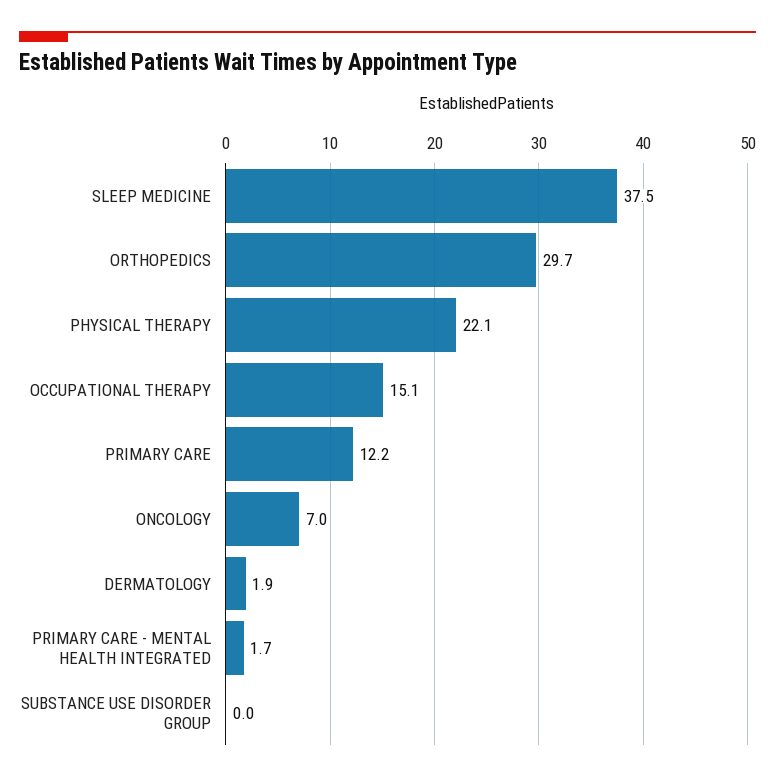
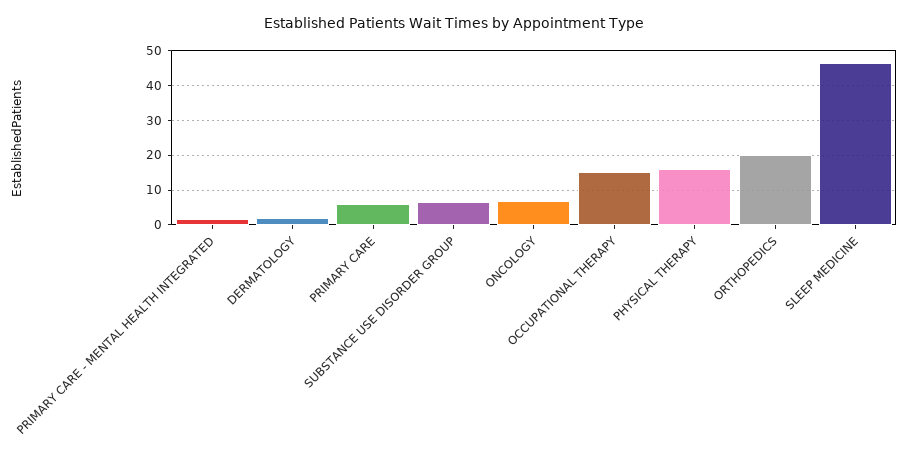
SLEEP MEDICINE: 37.5 -> 46
ORTHOPEDICS: 29.7 -> 20
PHYSICAL THERAPY: 22.1 -> 16
PRIMARY CARE: 12.2 -> 6
SUBSTANCE USE DISORDER GROUP: 0 -> 6

